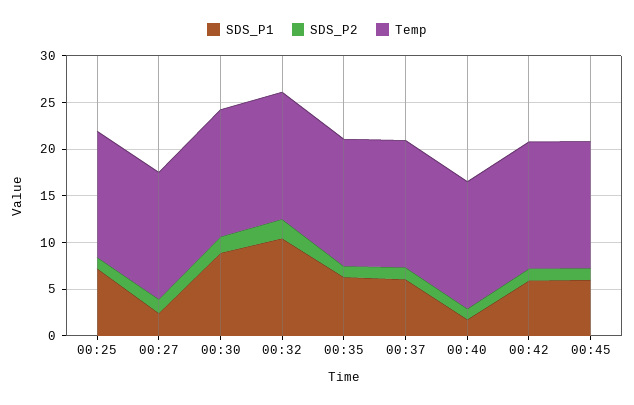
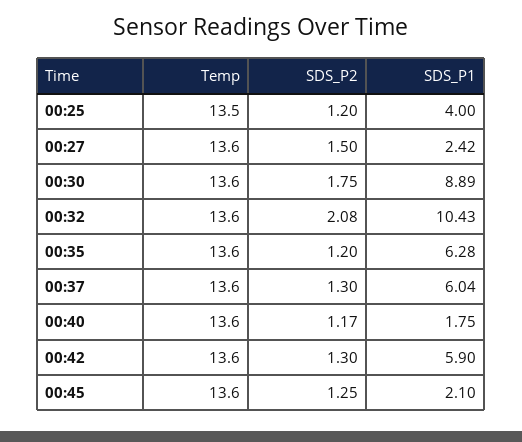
SDS_P1, 00:25: 7 -> 4
SDS_P1, 00:45: 6 -> 2.1

